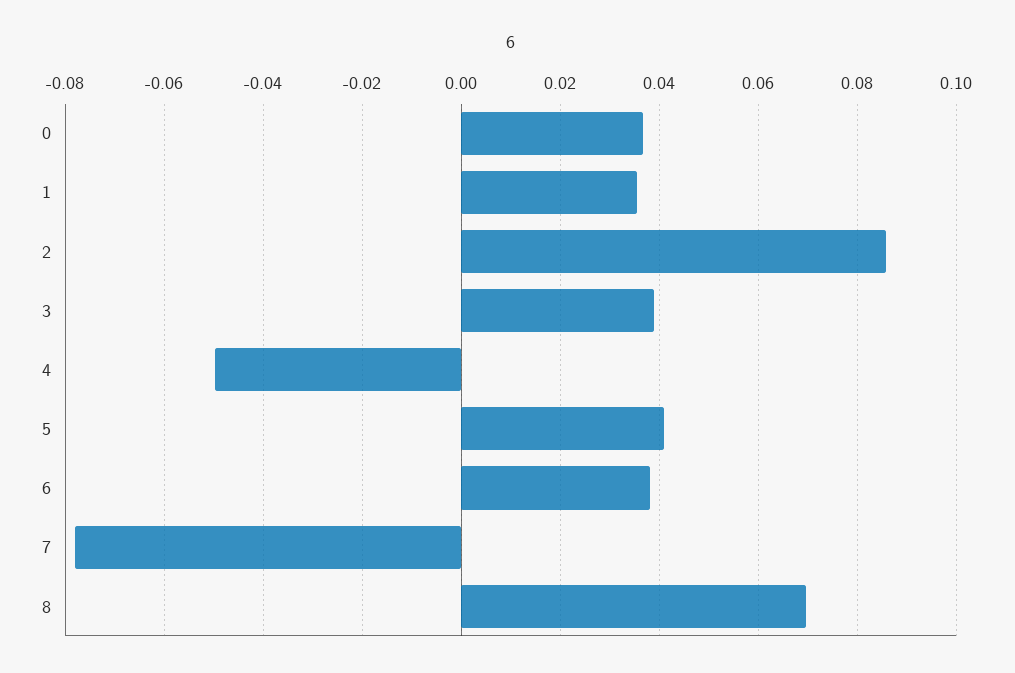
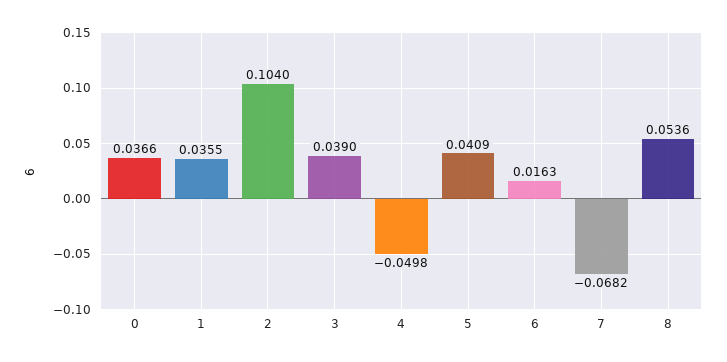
2: 0.086 -> 0.104
6: 0.038 -> 0.0163
7: -0.078 -> -0.0682
8: 0.07 -> 0.0536

